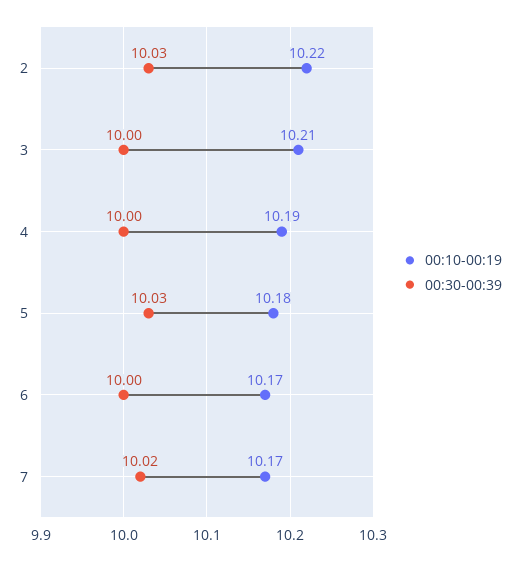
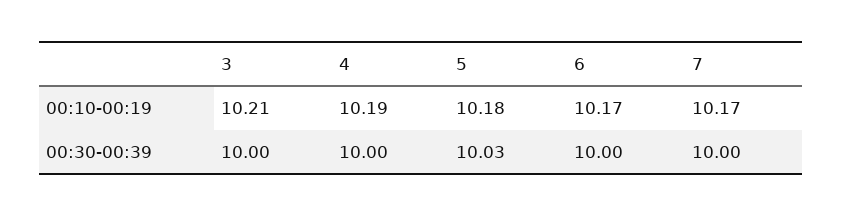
00:10-00:19, 2: 10.22 -> none
00:30-00:39, 2: 10.03 -> none
00:30-00:39, 7: 10.02 -> 10

